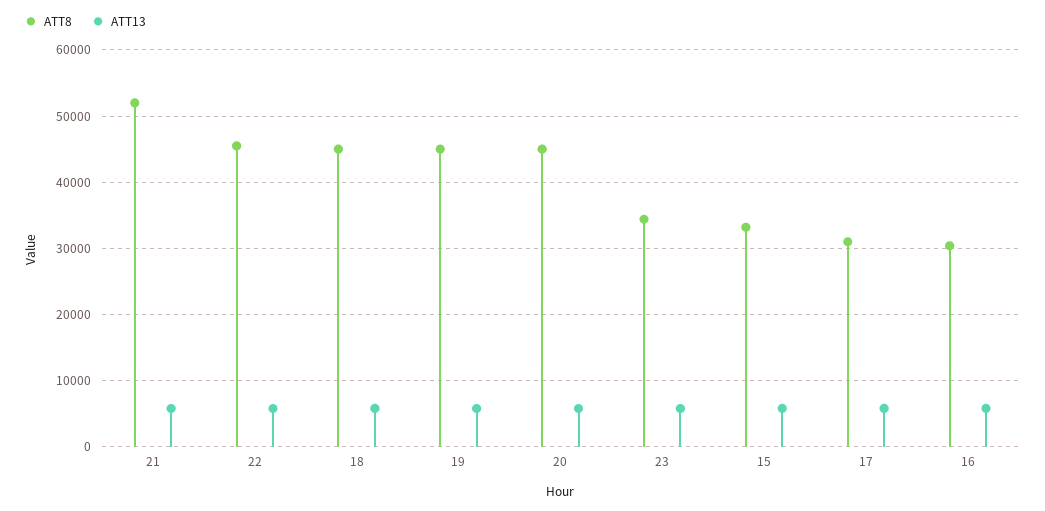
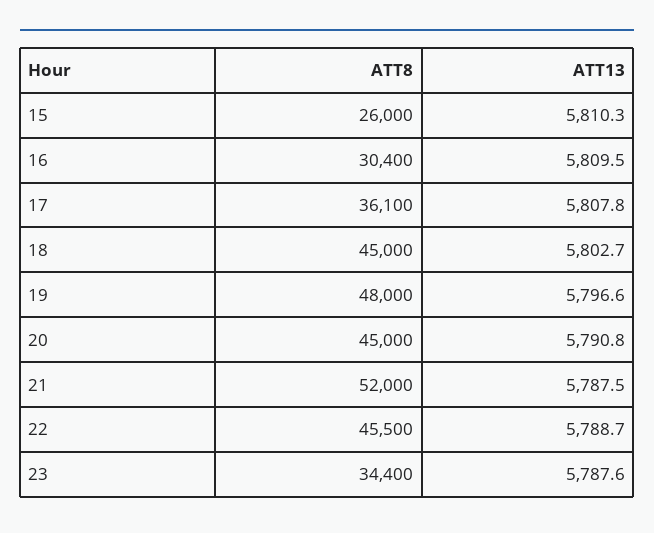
ATT8, 19: 45000 -> 48000
ATT8, 15: 33000 -> 26000
ATT8, 17: 31000 -> 36100

